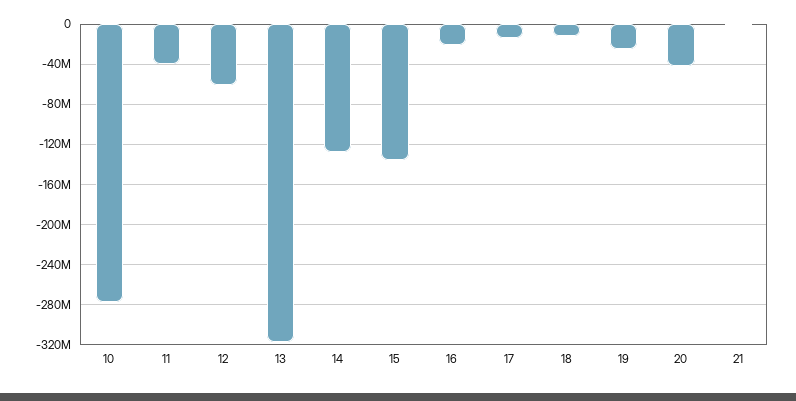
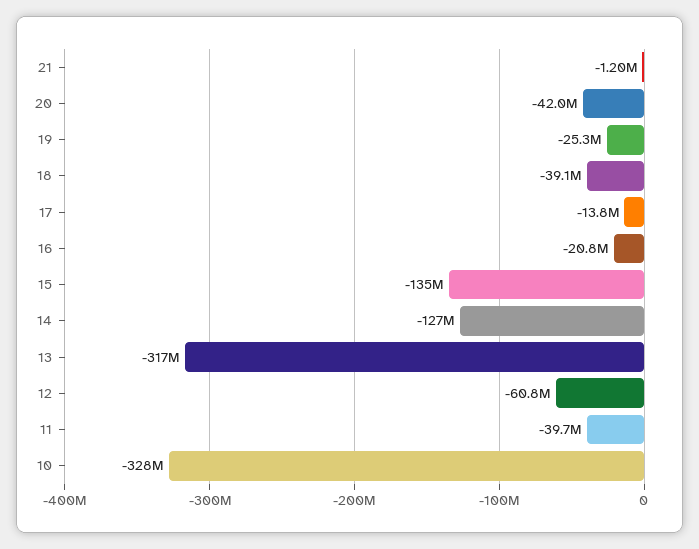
10: -280000000 -> -328000000
18: -10000000 -> -39100000

